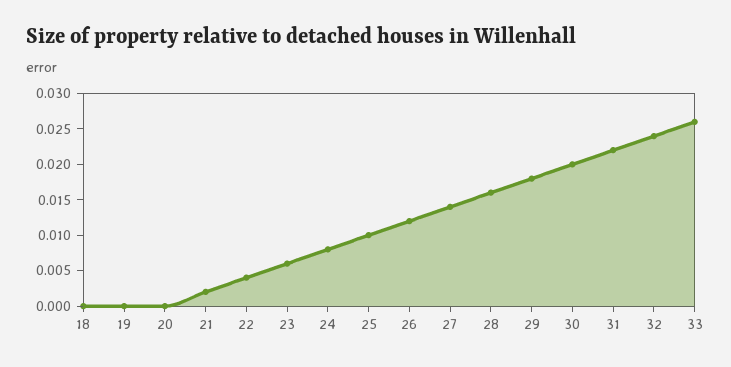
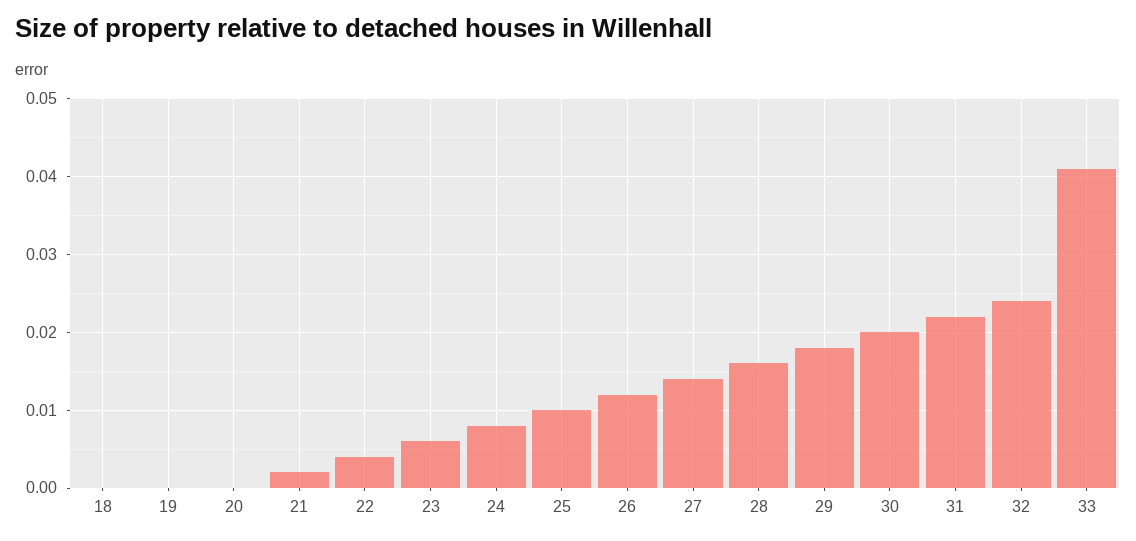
33: 0.025 -> 0.041

